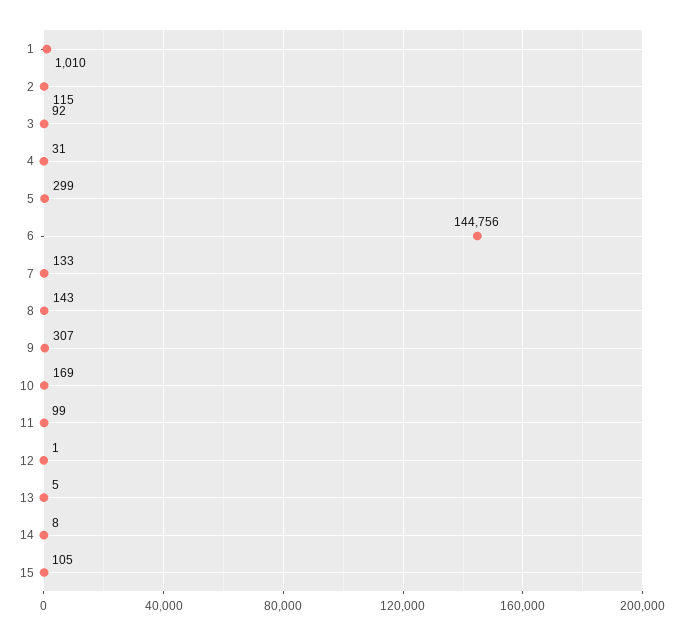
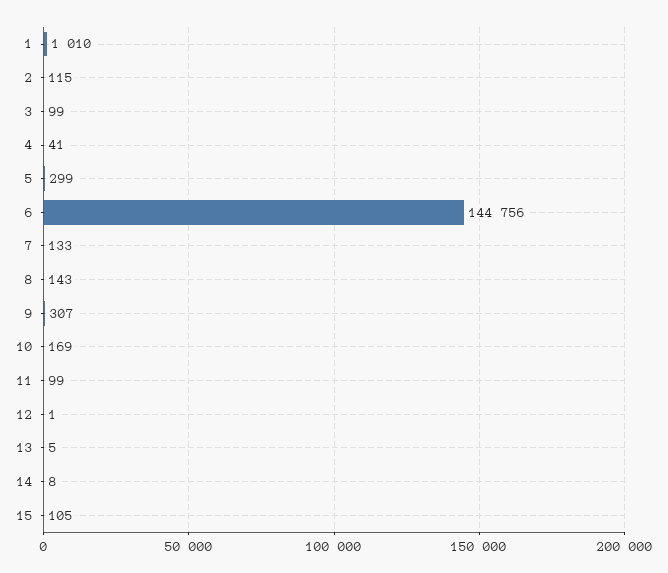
3: 92 -> 99
4: 31 -> 41

